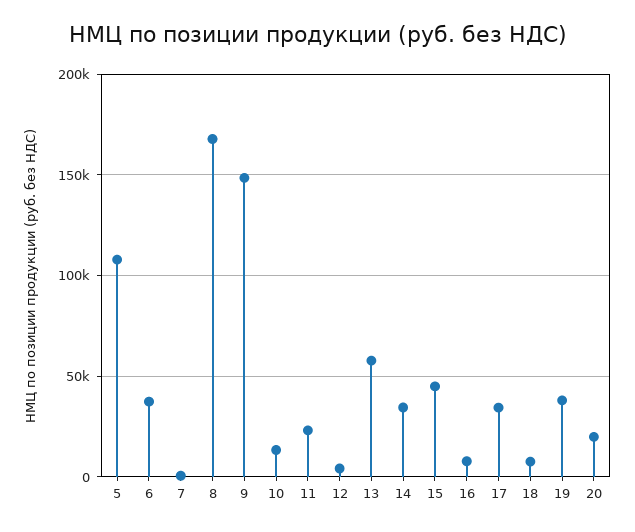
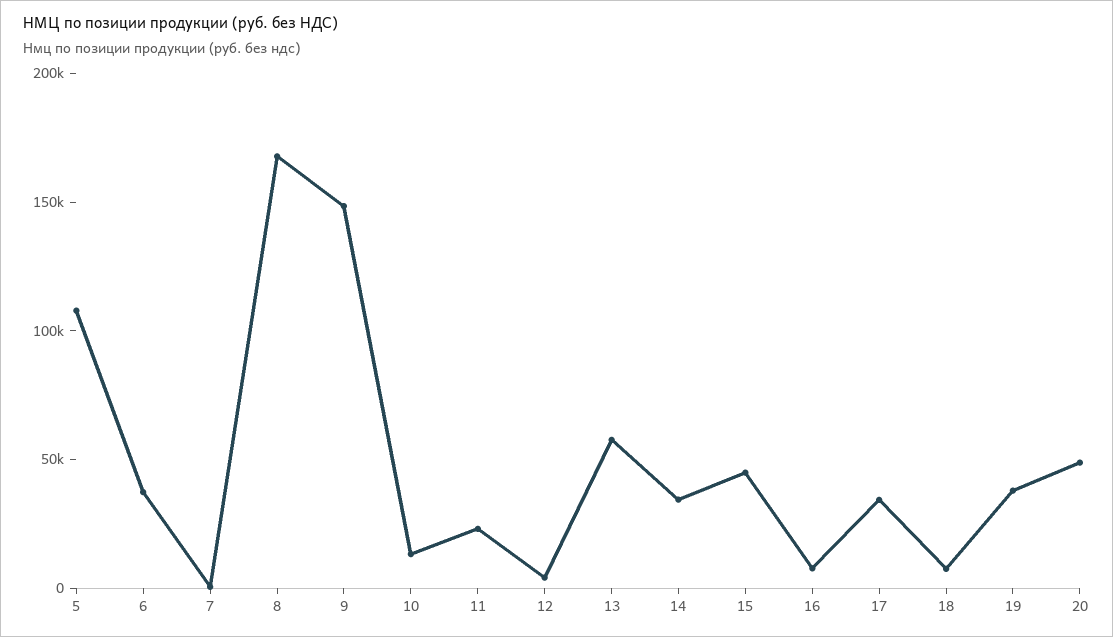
20: 20000 -> 50000

